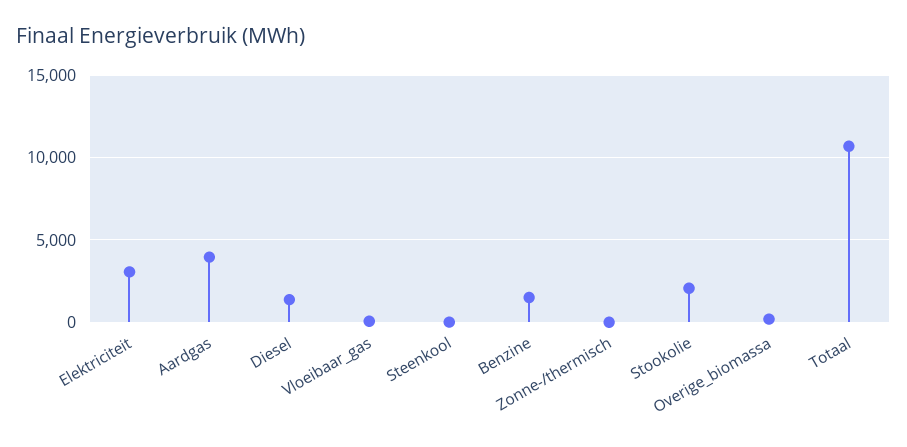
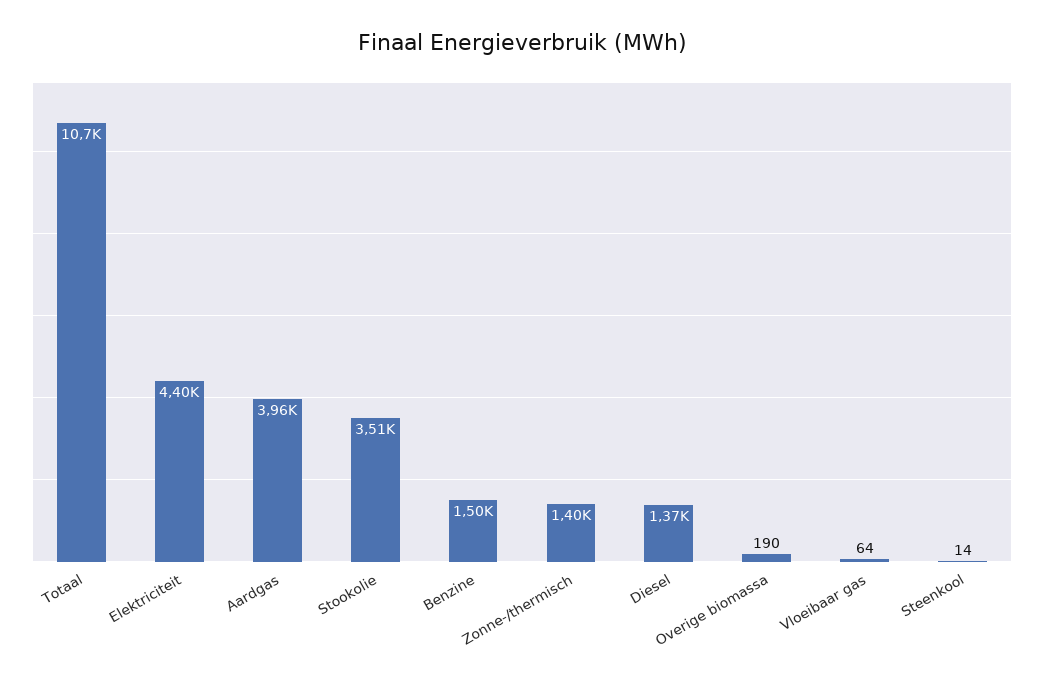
Elektriciteit: 3000 -> 4400
Zonne-/thermisch: 0 -> 1400
Stookolie: 2000 -> 3510

